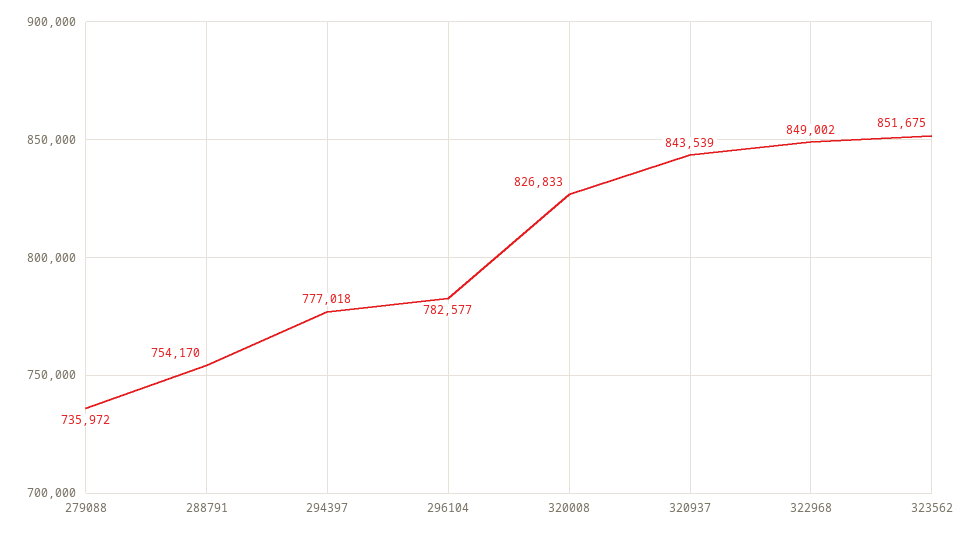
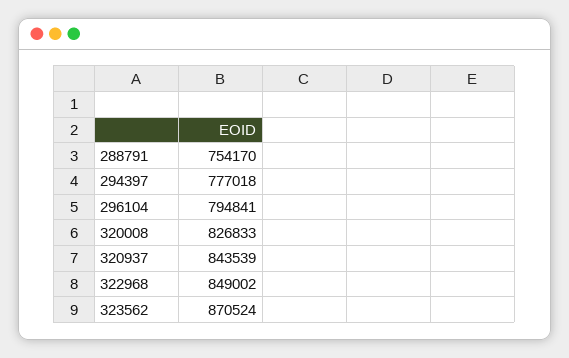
279088: 735972 -> none
296104: 782577 -> 794841
323562: 851675 -> 870524

